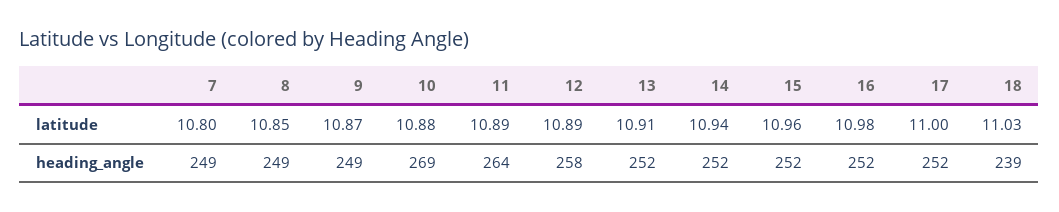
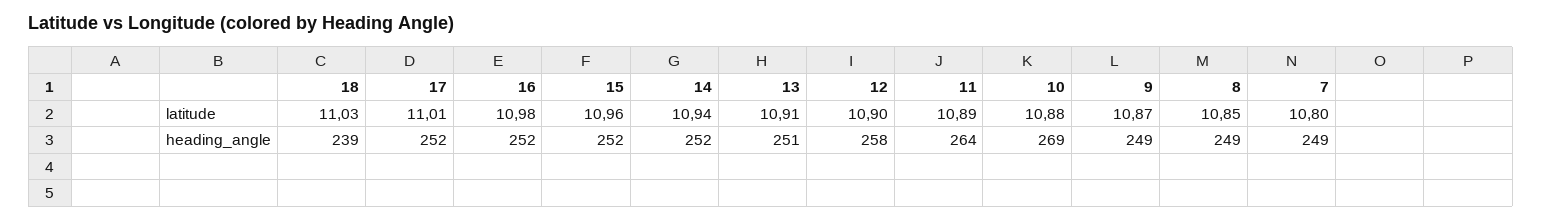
12, latitude: 10.89 -> 10.9
17, latitude: 11 -> 11.01
13, heading_angle: 252 -> 251

